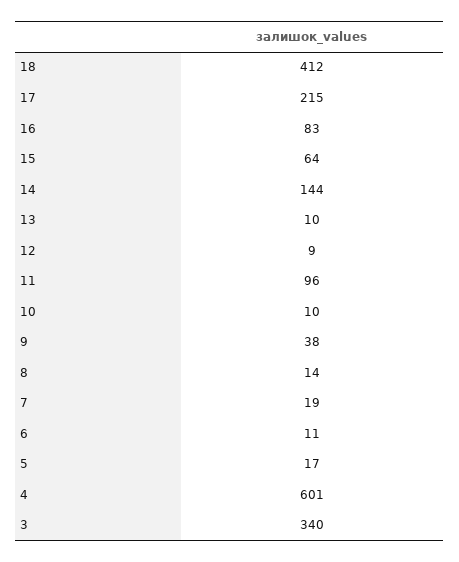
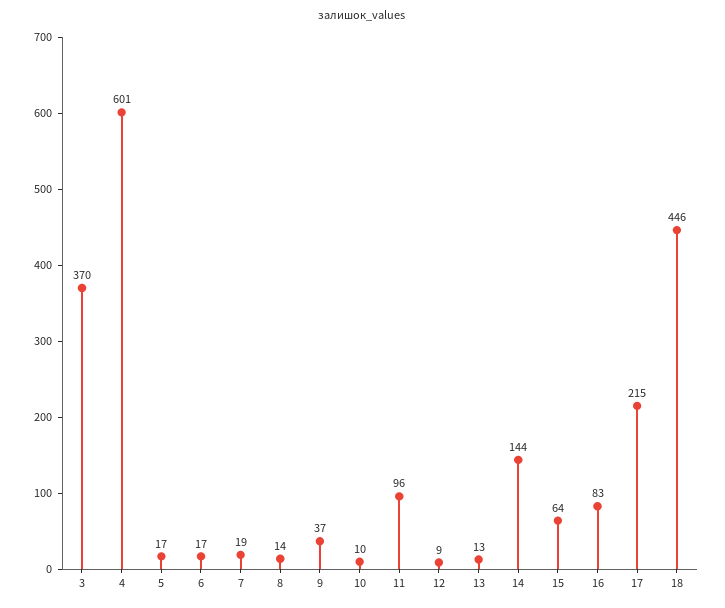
18: 412 -> 446
13: 10 -> 13
9: 38 -> 37
6: 11 -> 17
3: 340 -> 370

